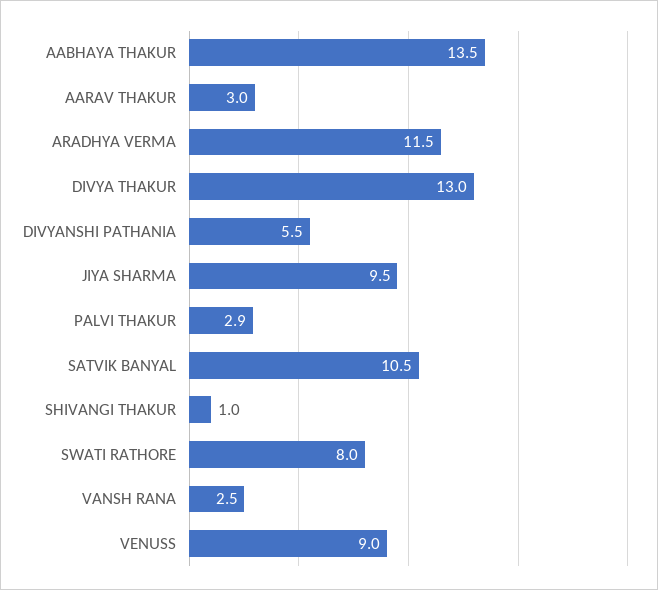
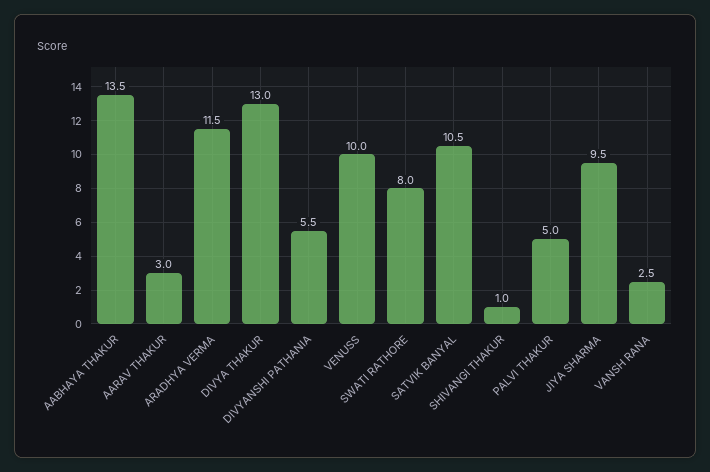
PALVI THAKUR: 2.9 -> 5
VENUSS: 9 -> 10

